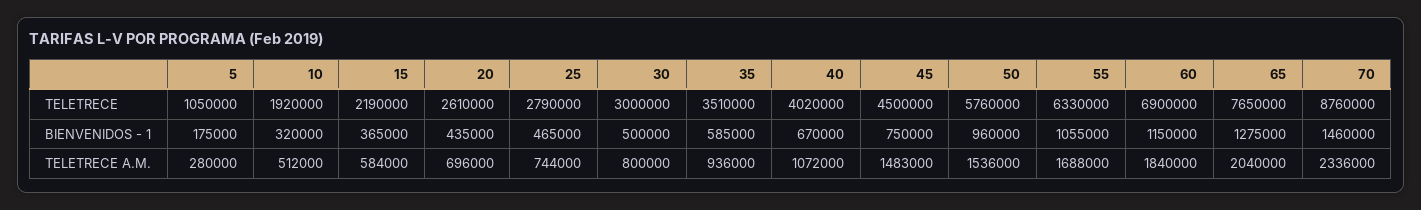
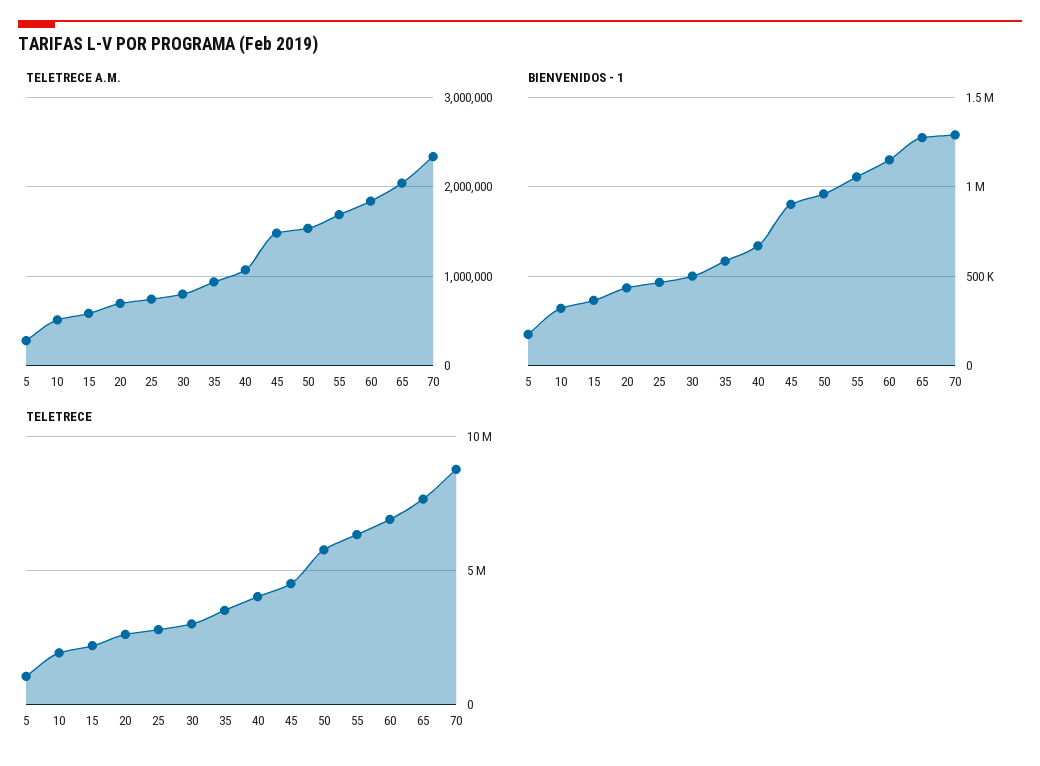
BIENVENIDOS - 1, 45: 750000 -> 900000
BIENVENIDOS - 1, 70: 1460000 -> 1300000

